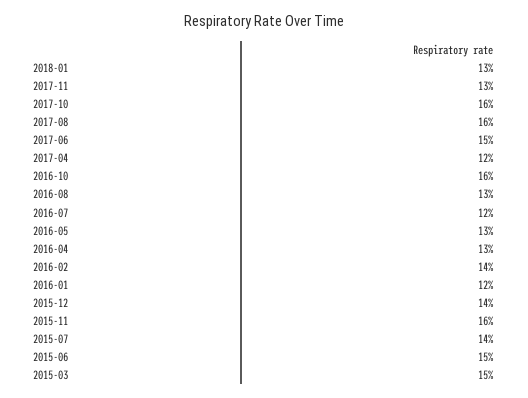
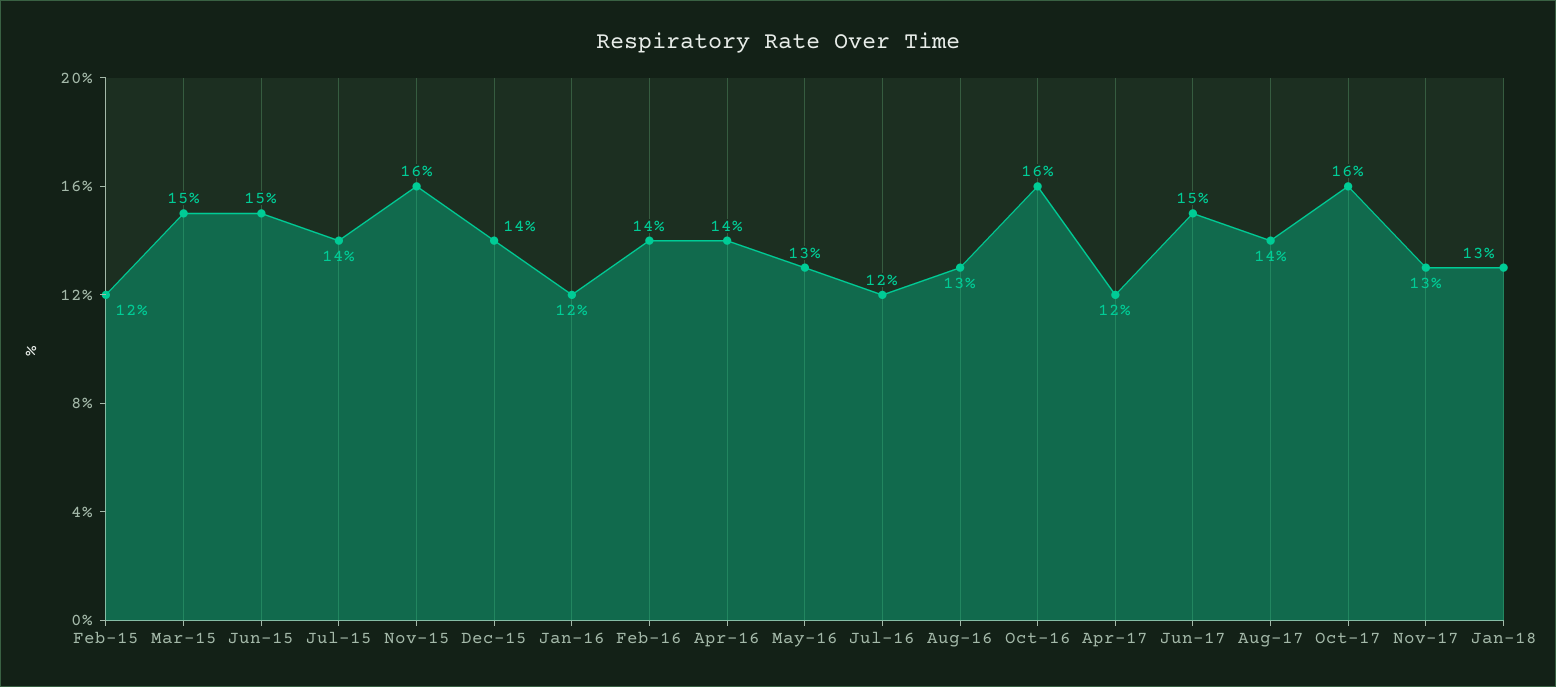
2017-08: 16 -> 14
2016-04: 13 -> 14
Feb-15: none -> 12

